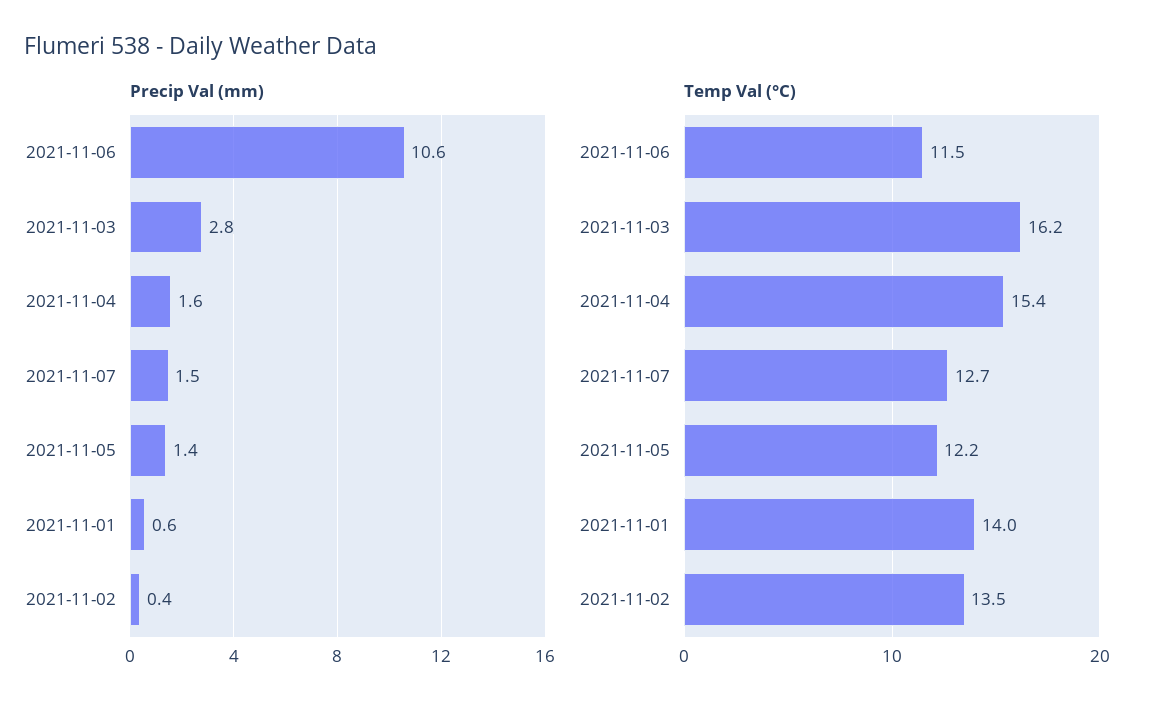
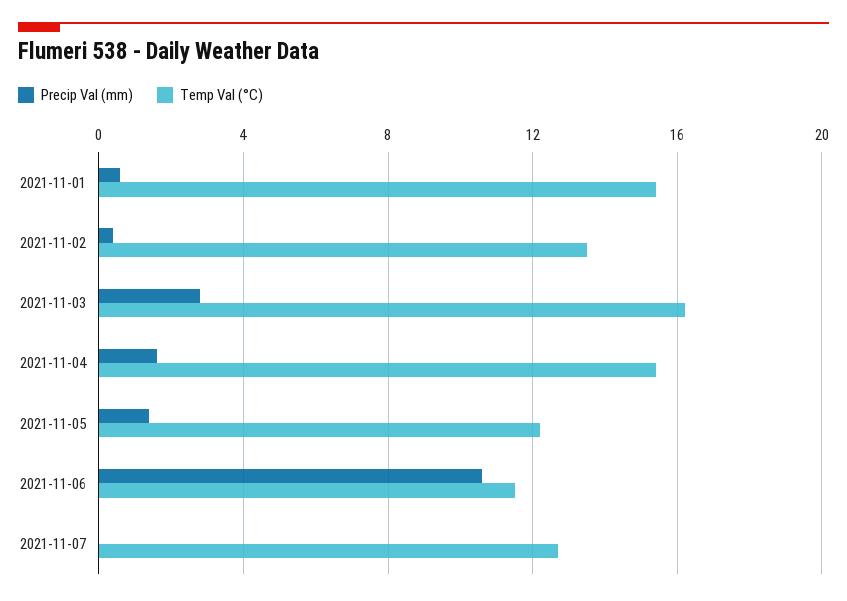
Precip Val (mm), 2021-11-07: 1.5 -> 0
Temp Val (°C), 2021-11-01: 14 -> 15.5

